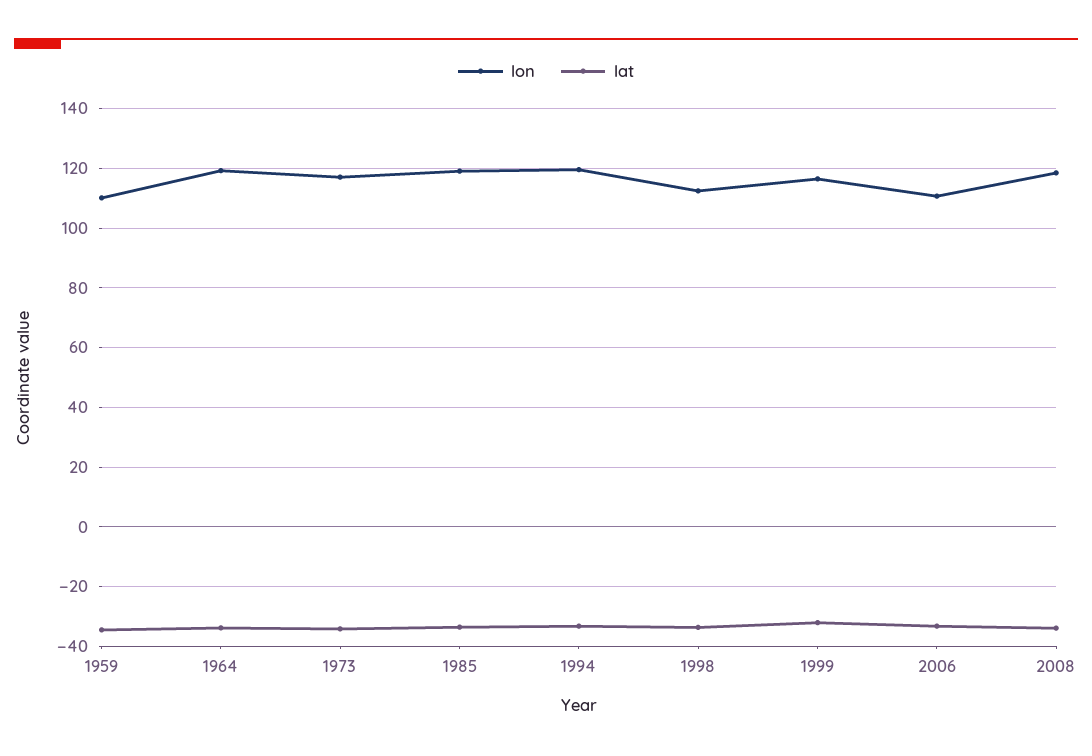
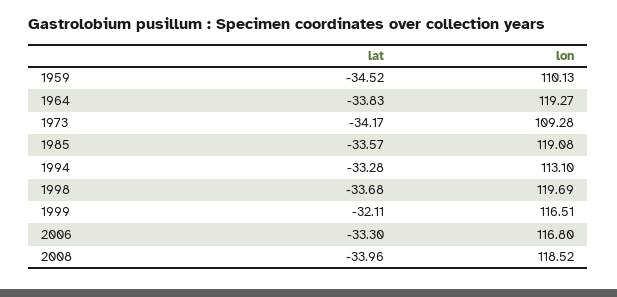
lon, 1973: 117.5 -> 109.28
lon, 1994: 120 -> 113.1
lon, 1998: 112.5 -> 119.69
lon, 2006: 110 -> 116.8

